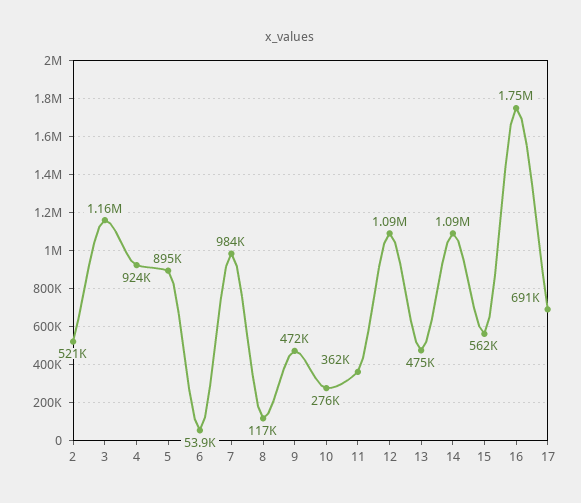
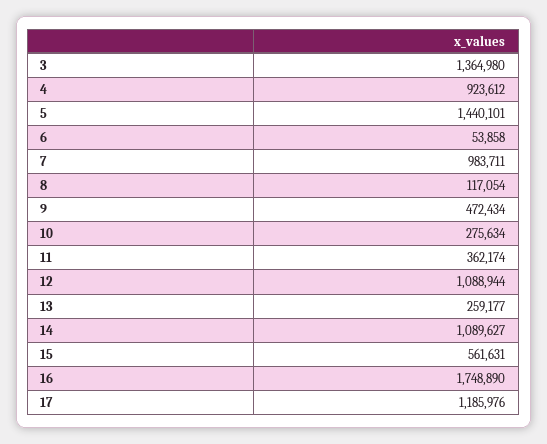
2: 521000 -> none
3: 1160000 -> 1364980
5: 895000 -> 1440101
13: 475000 -> 259177
17: 691000 -> 1185976

